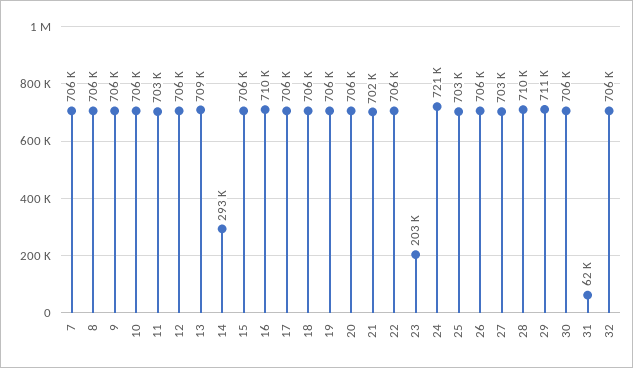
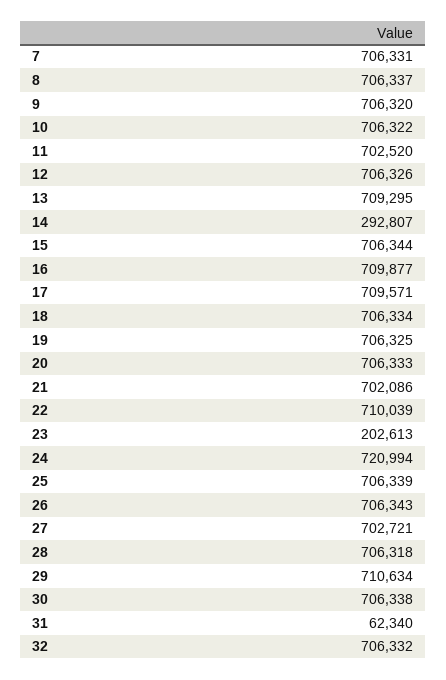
17: 706000 -> 709571
22: 706000 -> 710039
25: 703000 -> 706339
28: 710000 -> 706318

